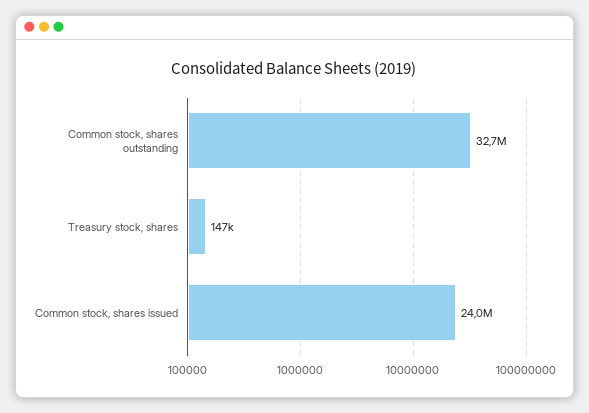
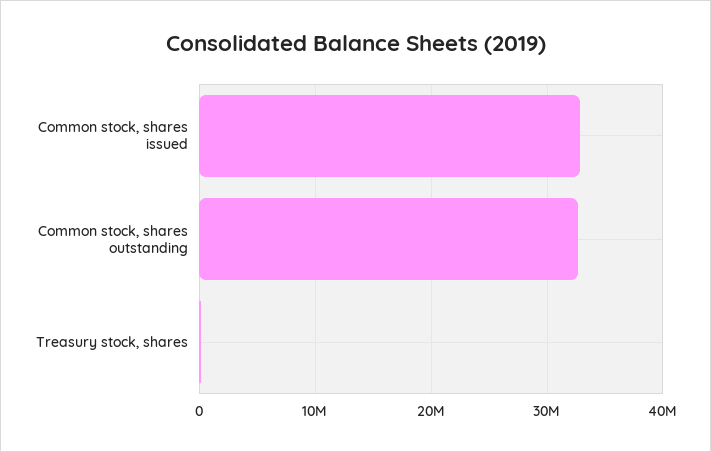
Common stock, shares issued: 24000000 -> 33000000

